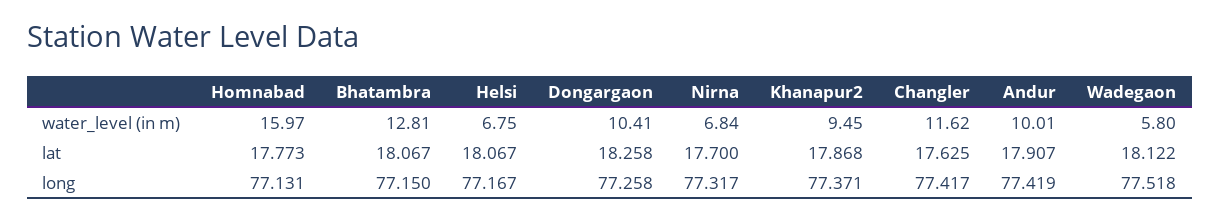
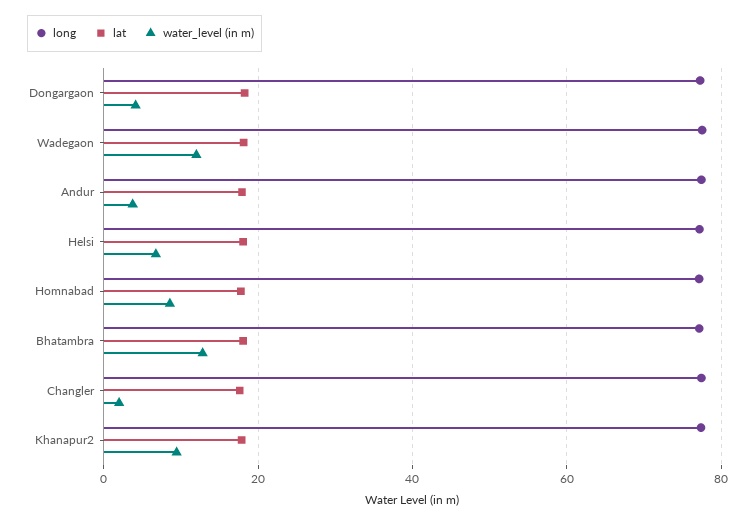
water_level (in m), Homnabad: 15.97 -> 8
water_level (in m), Dongargaon: 10.41 -> 4
water_level (in m), Nirna: 6.84 -> none
water_level (in m), Changler: 11.62 -> 2
water_level (in m), Andur: 10.01 -> 4
water_level (in m), Wadegaon: 5.8 -> 12
lat, Nirna: 17.7 -> none
long, Nirna: 77.317 -> none

